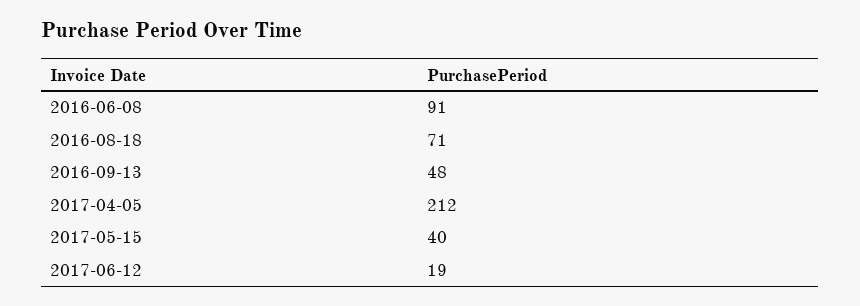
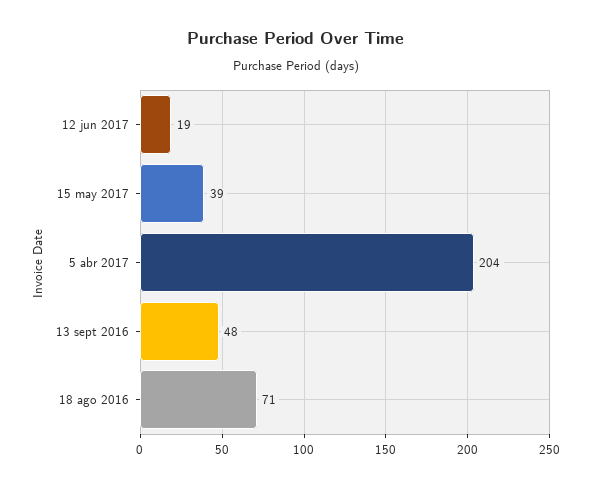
2016-06-08: 91 -> none
2017-04-05: 212 -> 204
2017-05-15: 40 -> 39

